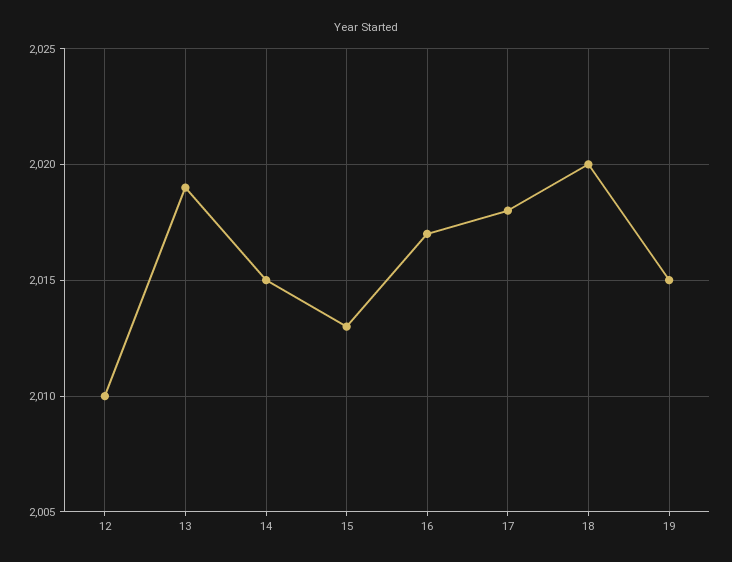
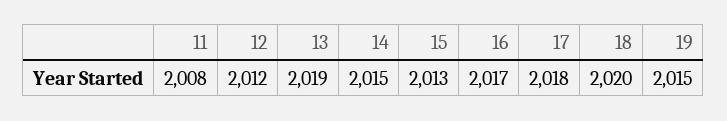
12: 2010 -> 2012
11: none -> 2008

